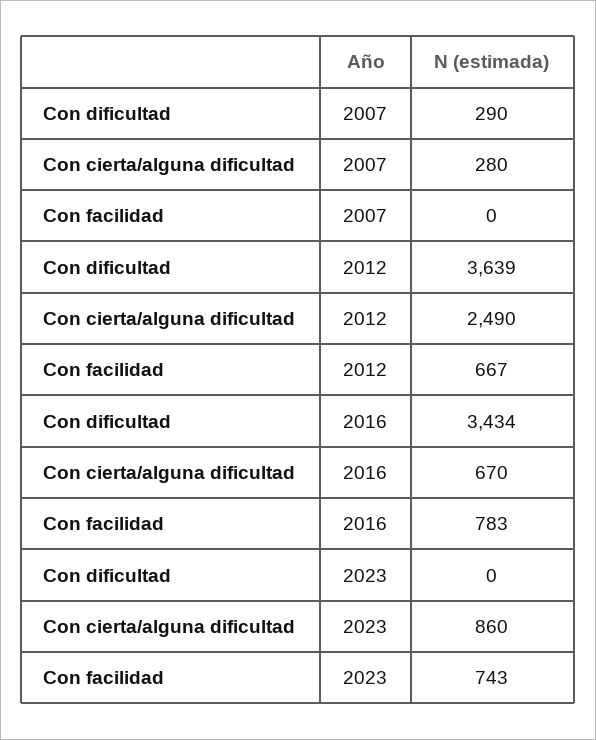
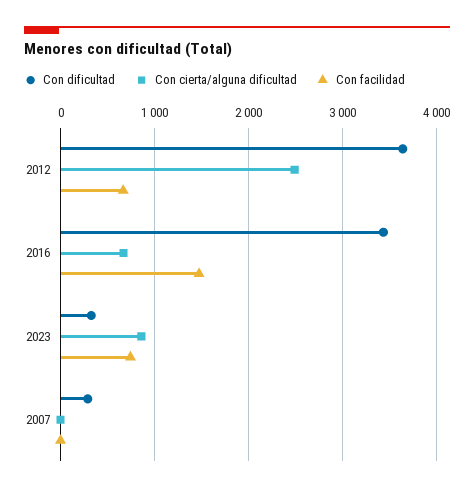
Con cierta/alguna dificultad, 2007: 280 -> 0
Con facilidad, 2016: 783 -> 1500
Con dificultad, 2023: 0 -> 300

